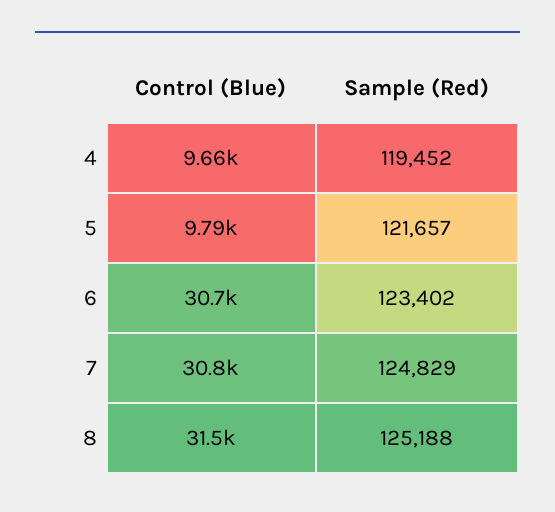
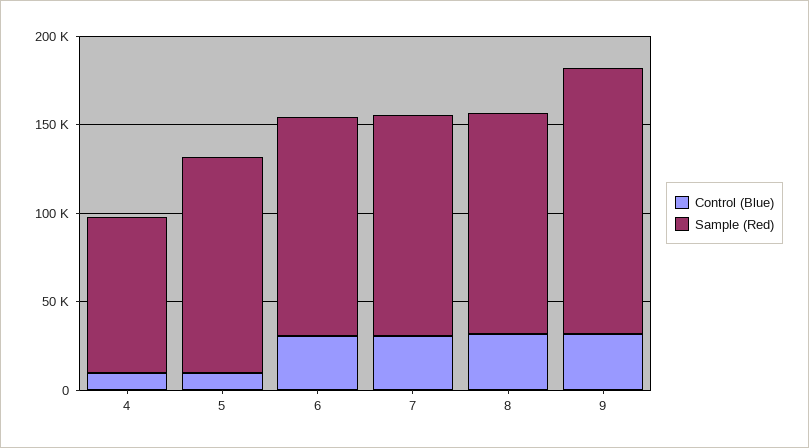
Sample (Red), 4: 119452 -> 90000
Control (Blue), 9: none -> 30000
Sample (Red), 9: none -> 150000

